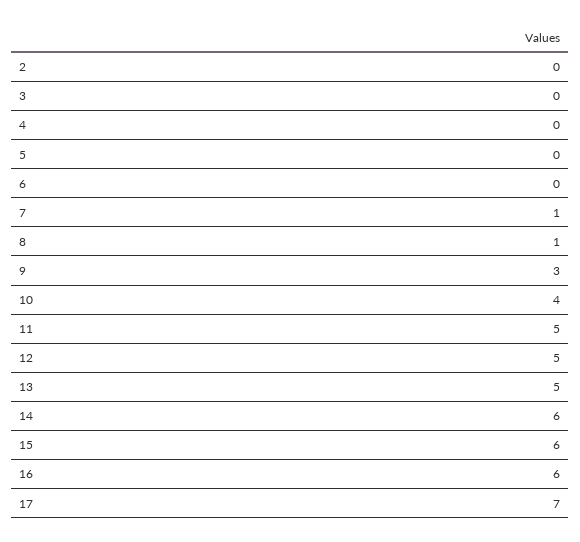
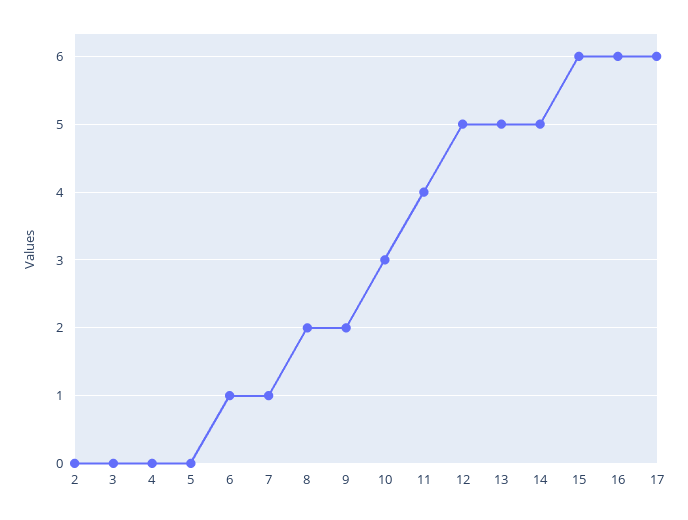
6: 0 -> 1
8: 1 -> 2
9: 3 -> 2
10: 4 -> 3
11: 5 -> 4
14: 6 -> 5
17: 7 -> 6

